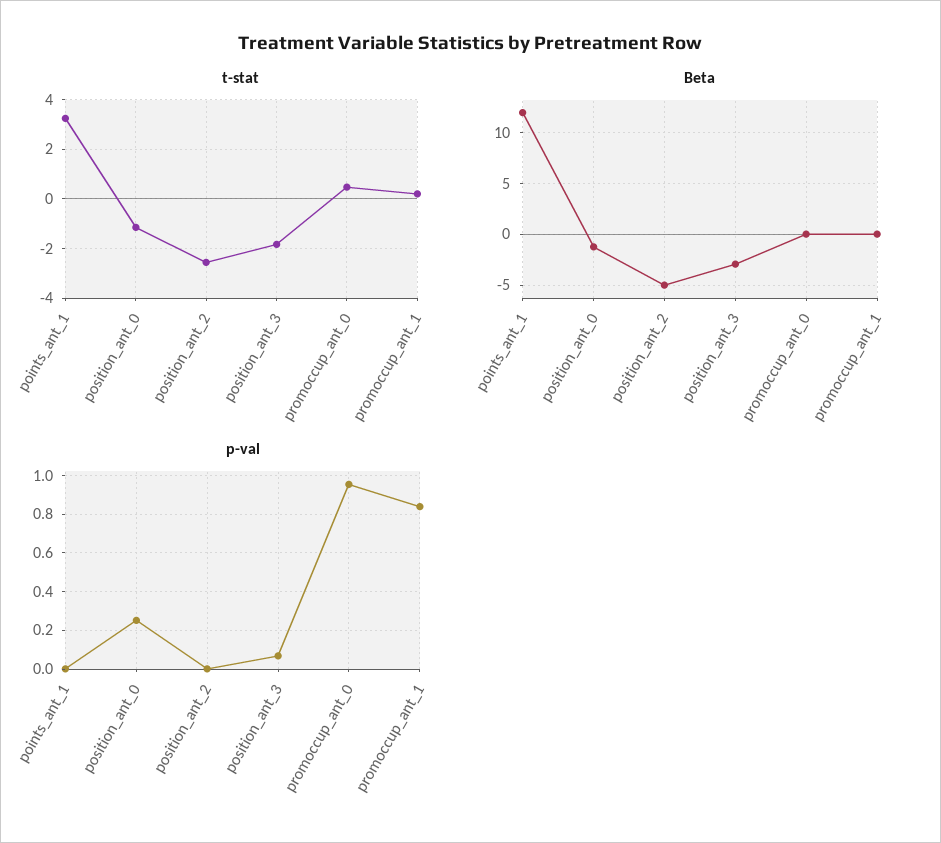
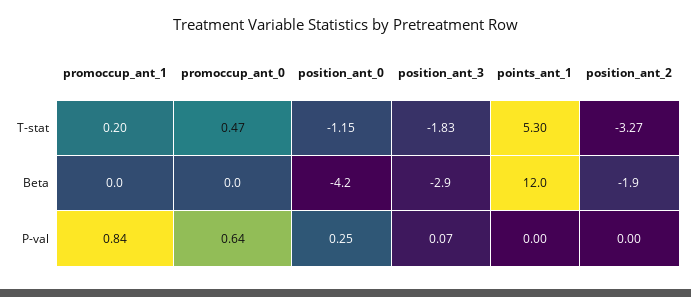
t-stat, points_ant_1: 3.25 -> 5.3
t-stat, position_ant_2: -2.5 -> -3.27
Beta, position_ant_0: -1 -> -4.2
Beta, position_ant_2: -5 -> -1.9
p-val, promoccup_ant_0: 0.95 -> 0.64

